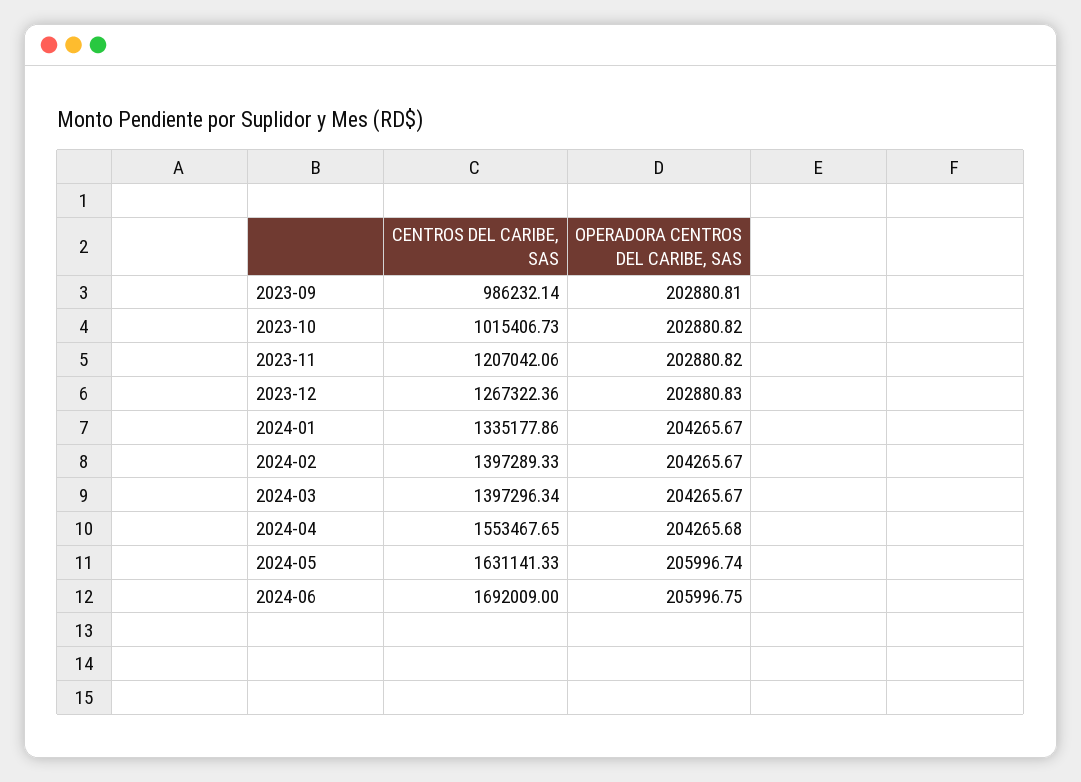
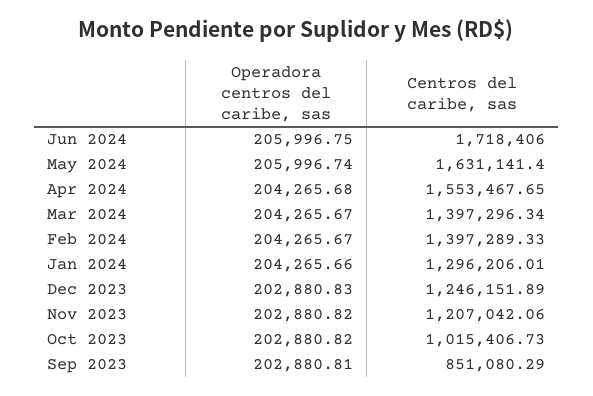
CENTROS DEL CARIBE, SAS, 2023-09: 986232.14 -> 851080.29
CENTROS DEL CARIBE, SAS, 2023-12: 1267322.36 -> 1246151.89
CENTROS DEL CARIBE, SAS, 2024-01: 1335177.86 -> 1296206.01
OPERADORA CENTROS DEL CARIBE, SAS, 2024-01: 204265.67 -> 204265.66
CENTROS DEL CARIBE, SAS, 2024-05: 1631141.33 -> 1631141.4
CENTROS DEL CARIBE, SAS, 2024-06: 1692009 -> 1718406

